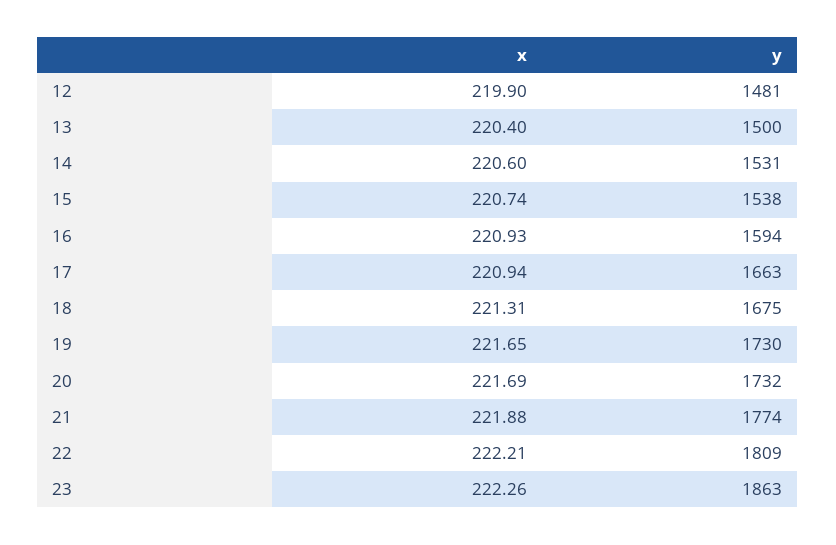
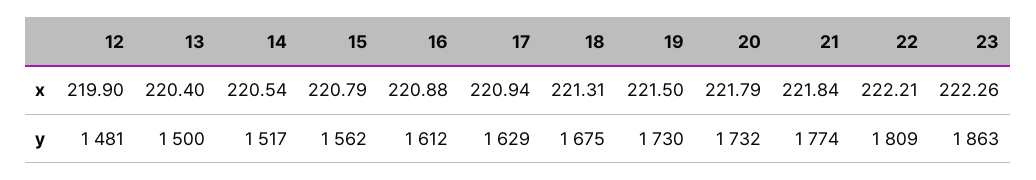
x, 14: 220.6 -> 220.54
y, 14: 1531 -> 1517
x, 15: 220.74 -> 220.79
y, 15: 1538 -> 1562
x, 16: 220.93 -> 220.88
y, 16: 1594 -> 1612
y, 17: 1663 -> 1629
x, 19: 221.65 -> 221.5
x, 20: 221.69 -> 221.79
x, 21: 221.88 -> 221.84

